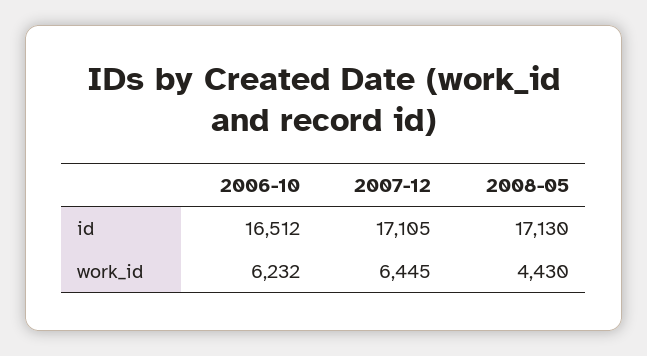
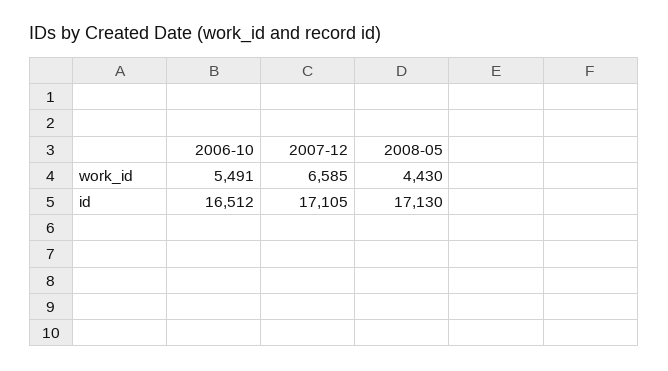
2006-10, work_id: 6232 -> 5491
2007-12, work_id: 6445 -> 6585

